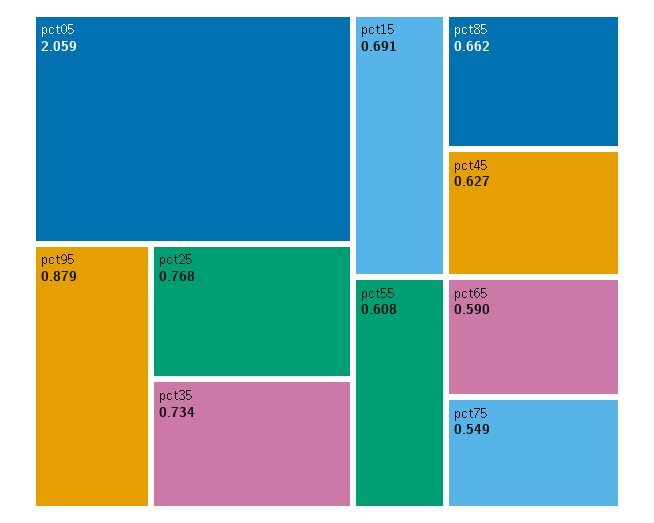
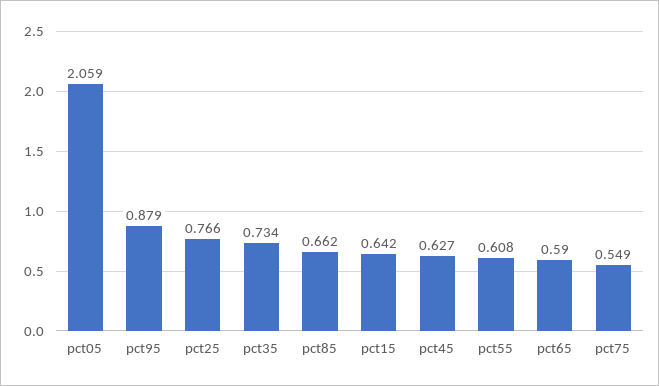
pct25: 0.768 -> 0.766
pct15: 0.691 -> 0.642

